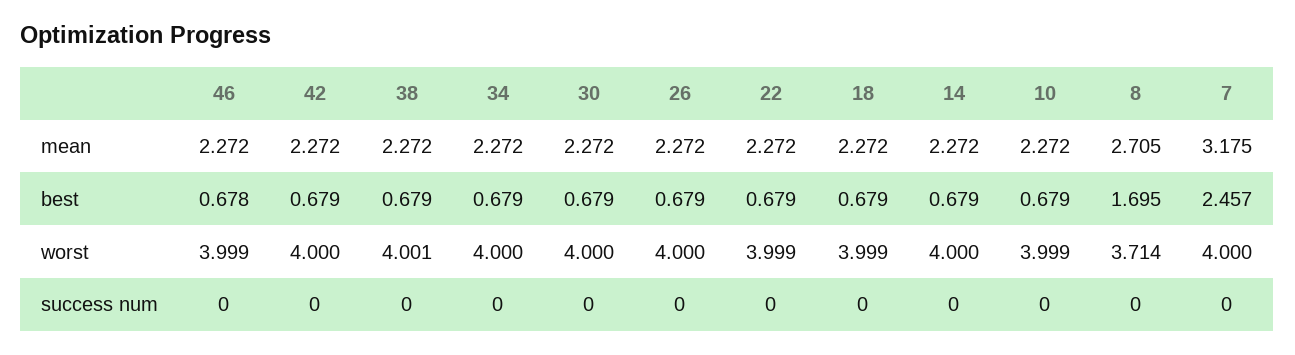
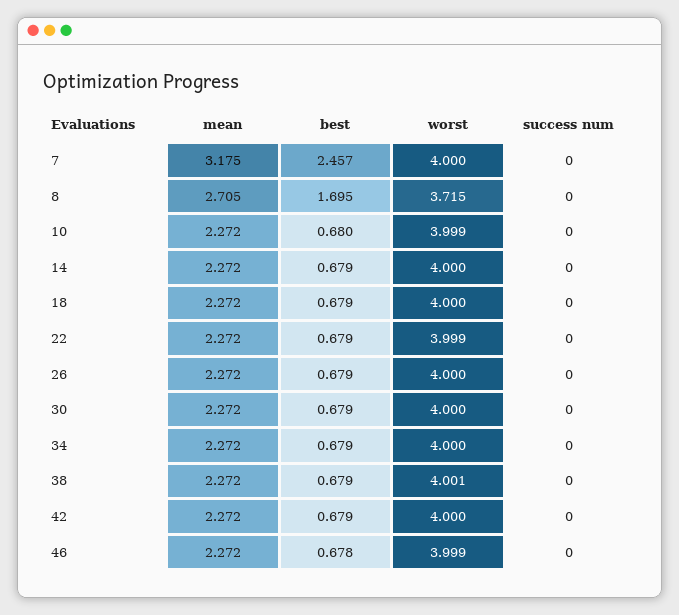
10, best: 0.679 -> 0.68
18, worst: 3.999 -> 4
8, worst: 3.714 -> 3.715

